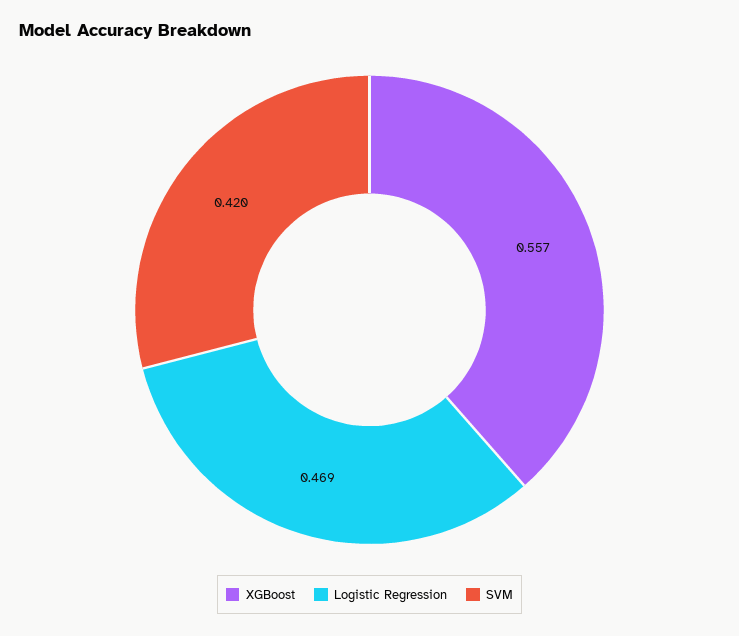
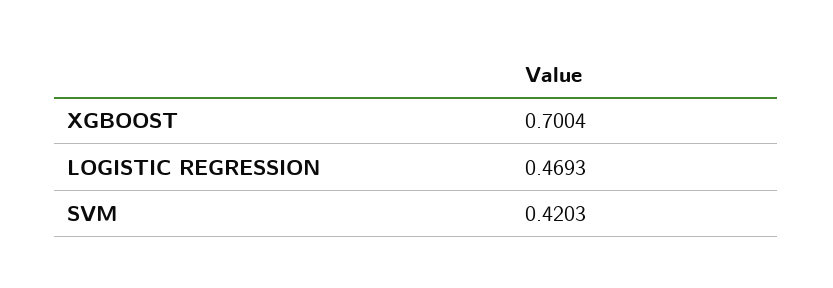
XGBoost: 0.557 -> 0.7004

